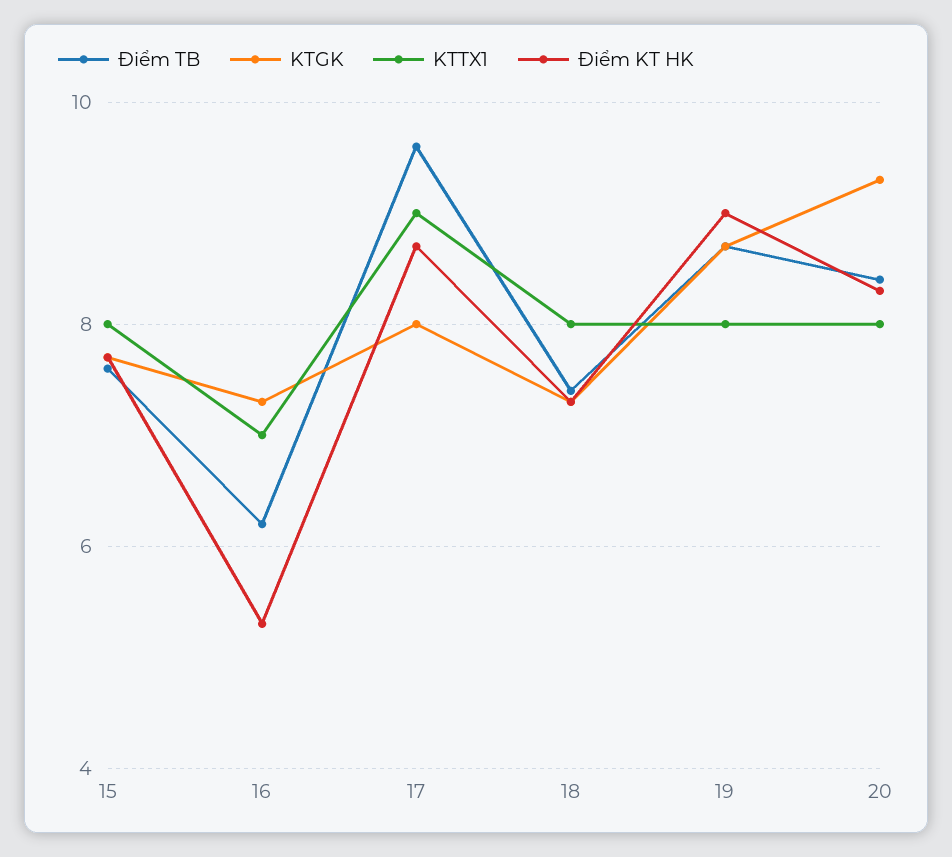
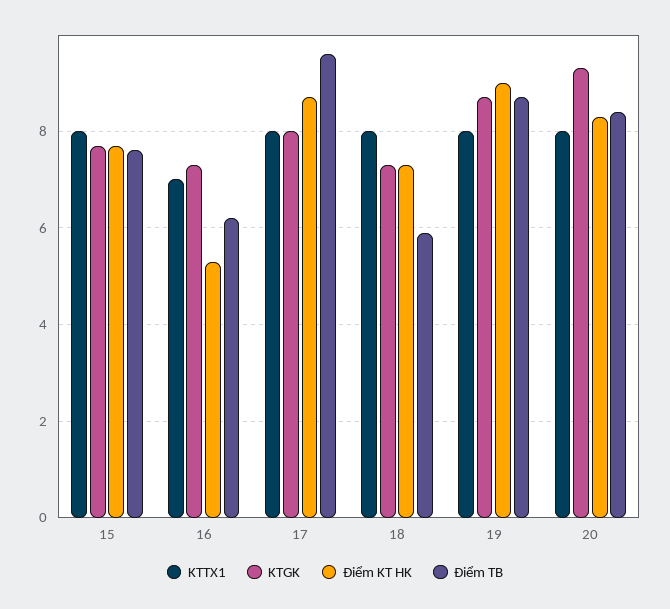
KTTX1, 17: 9 -> 8
Điểm TB, 18: 7.5 -> 6

